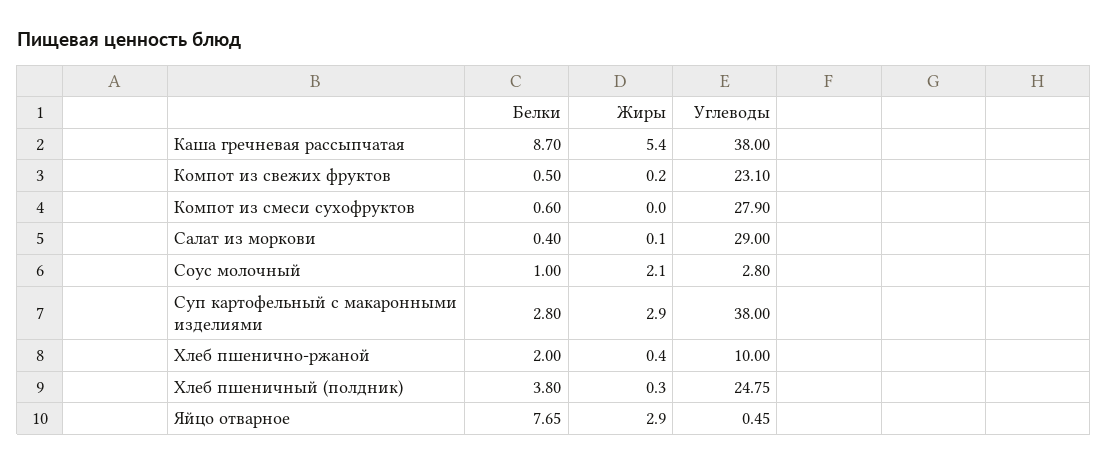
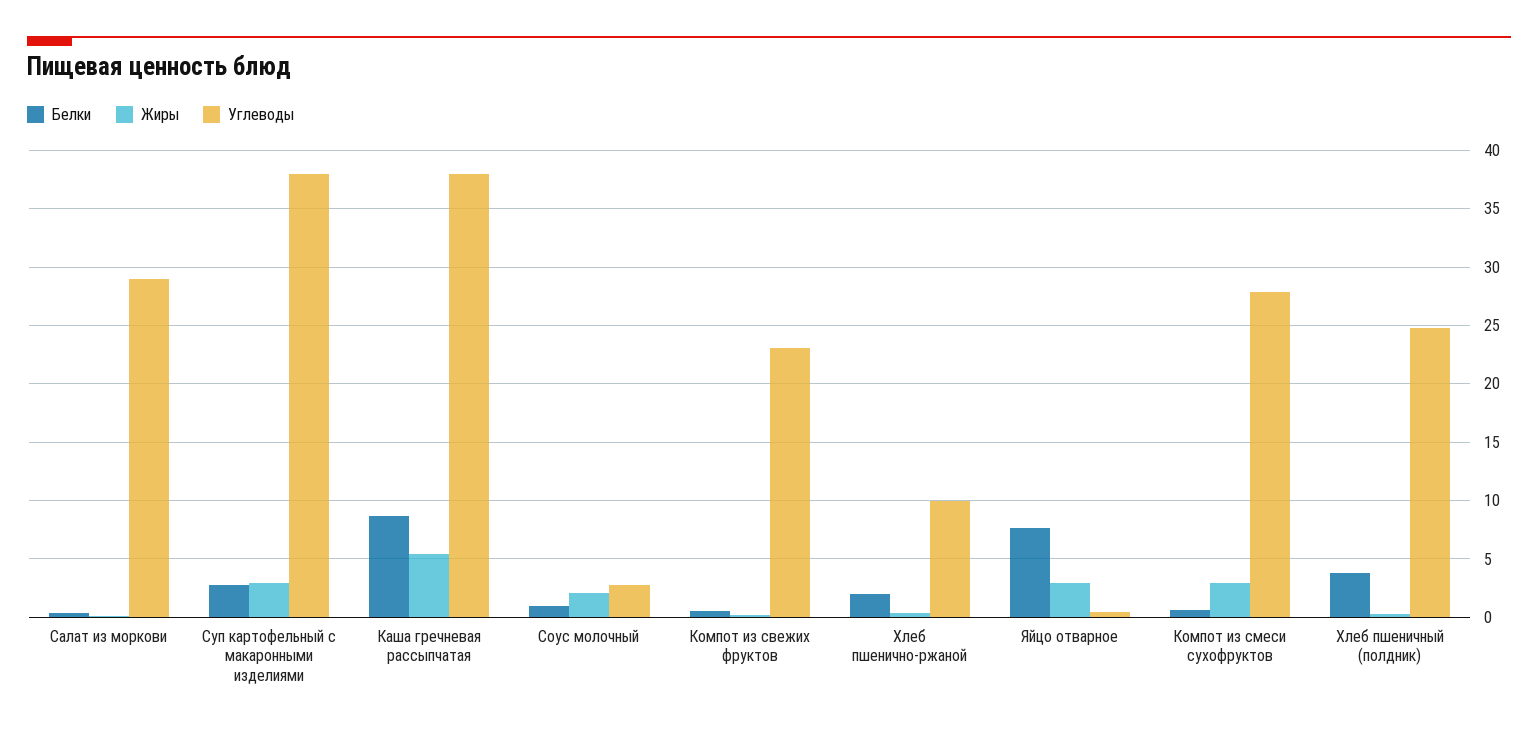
Жиры, Компот из смеси сухофруктов: 0 -> 3

